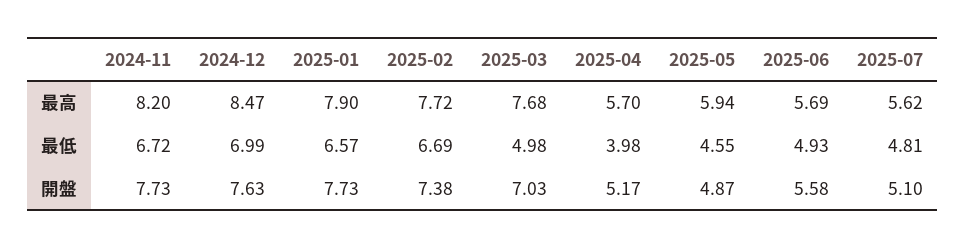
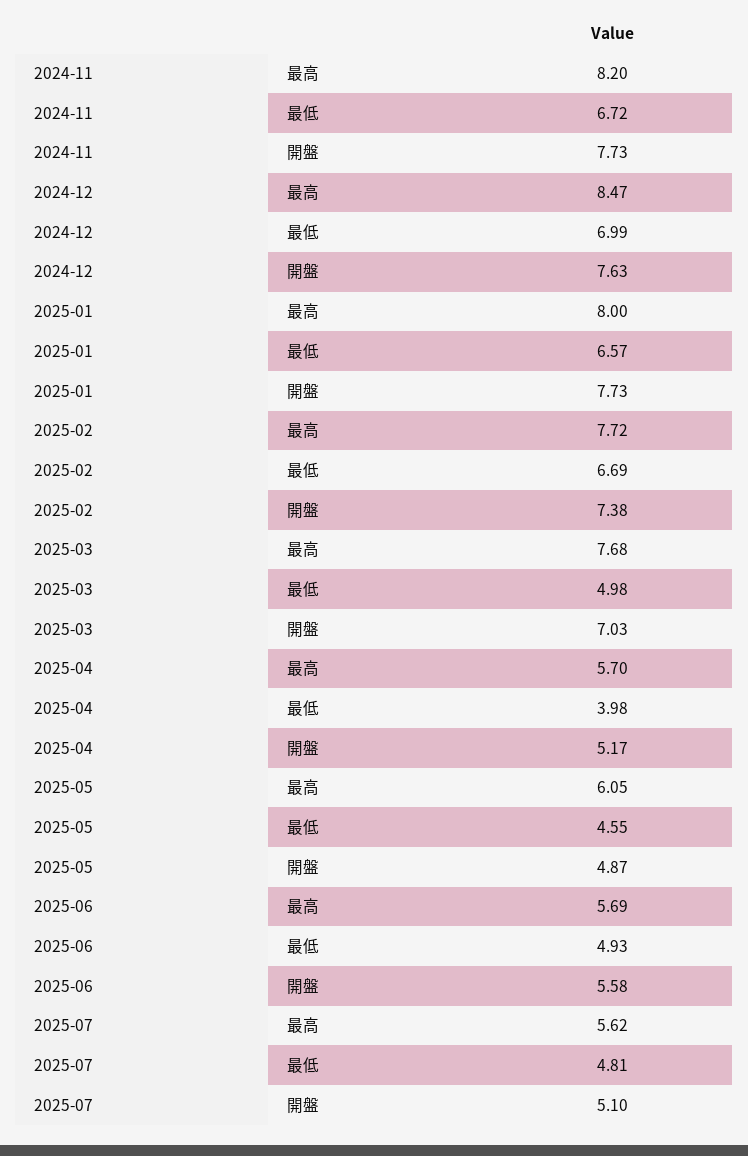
2025-01, 最高: 7.9 -> 8
2025-05, 最高: 5.94 -> 6.05

